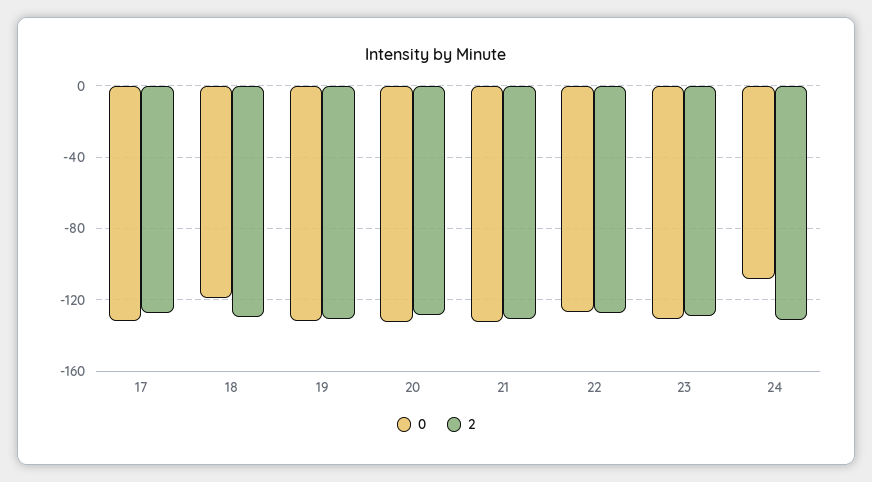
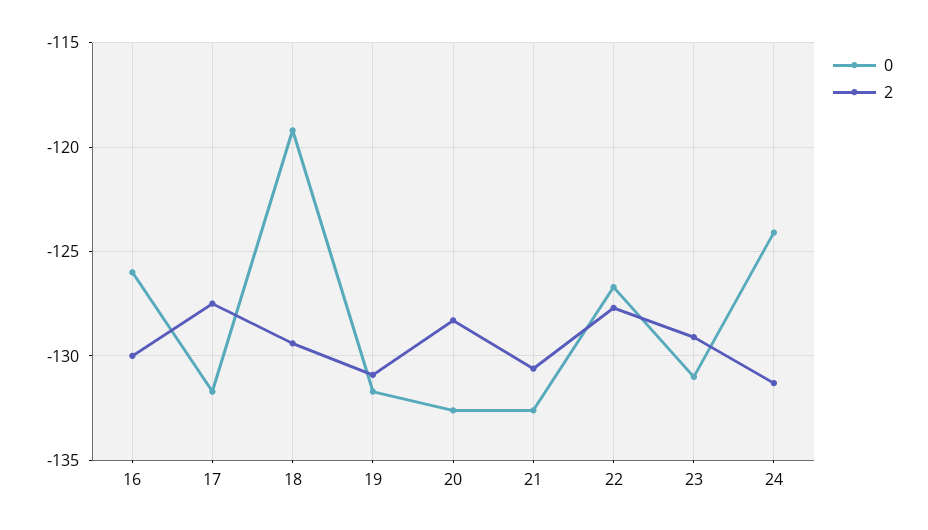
0, 24: -110 -> -124
0, 16: none -> -126
2, 16: none -> -130

